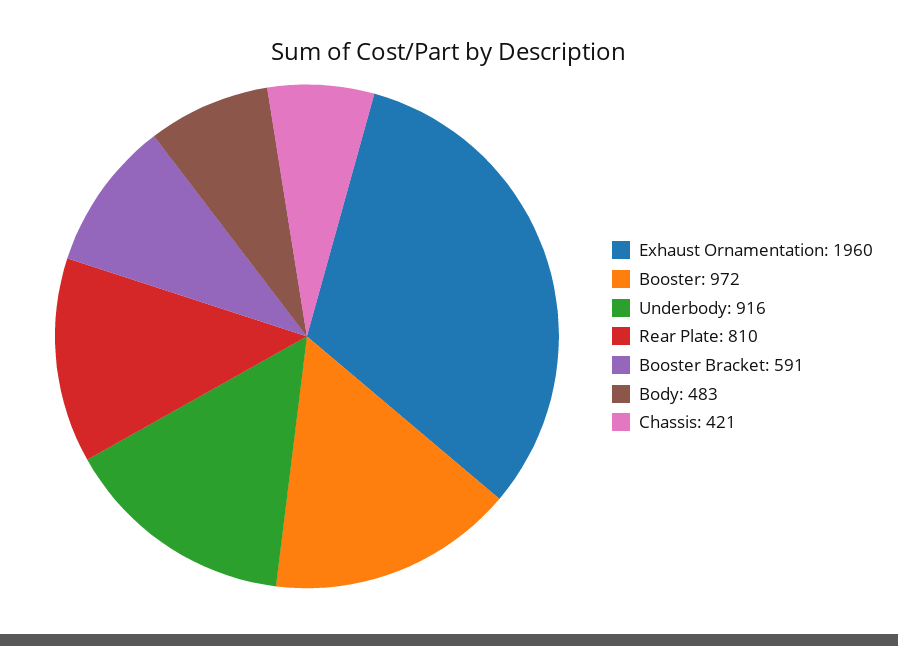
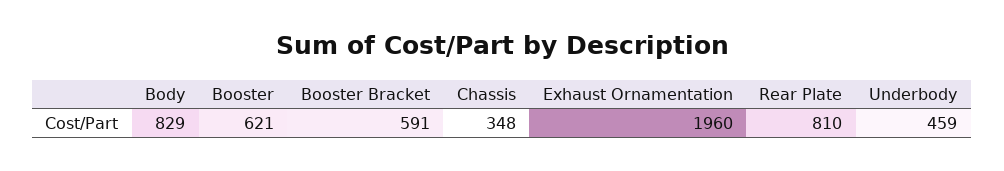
Booster: 972 -> 621
Underbody: 916 -> 459
Body: 483 -> 829
Chassis: 421 -> 348

